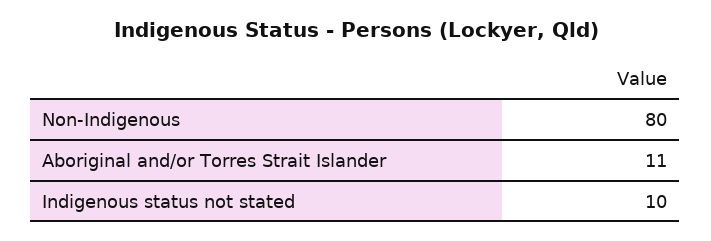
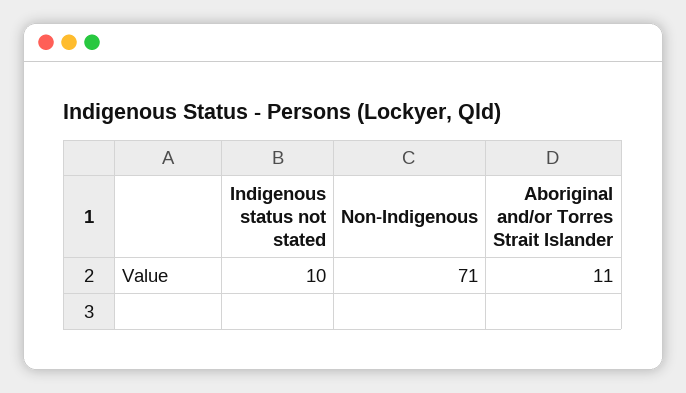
Non-Indigenous: 80 -> 71

